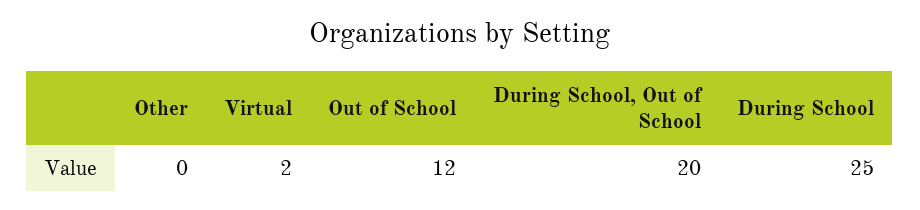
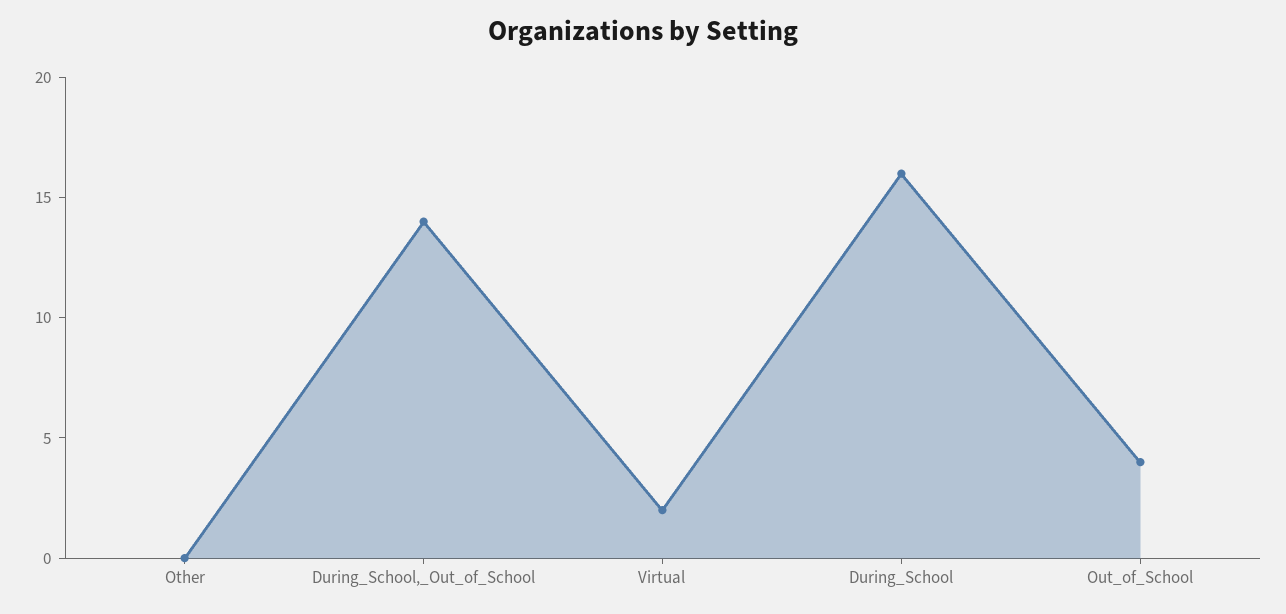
Out of School: 12 -> 4
During School, Out of School: 20 -> 14
During School: 25 -> 16

